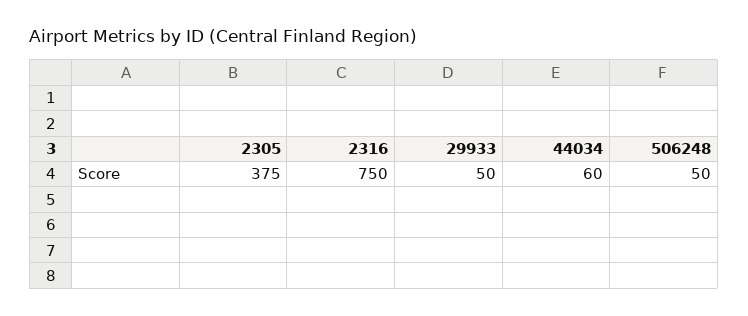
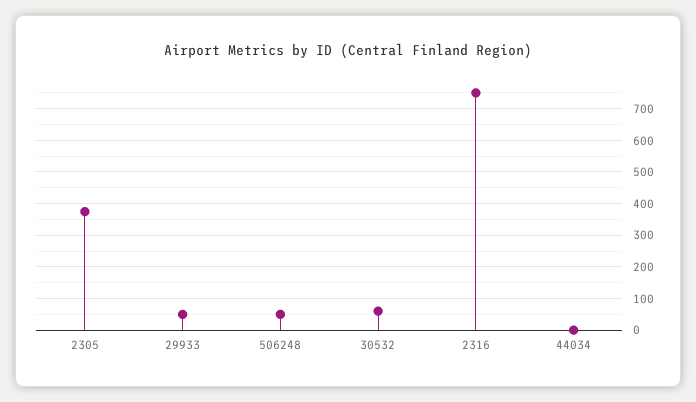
44034: 60 -> 0
30532: none -> 60

